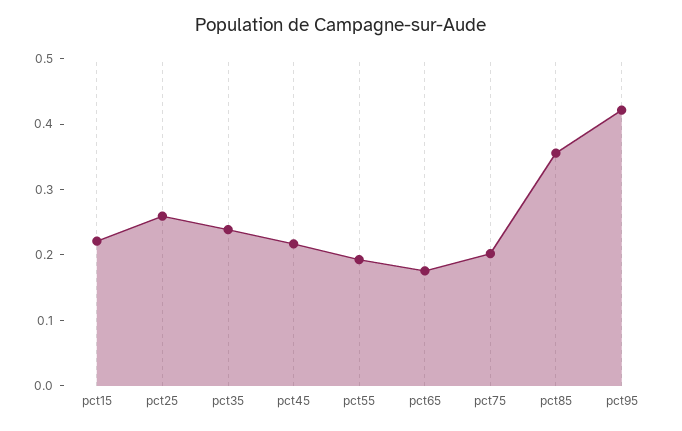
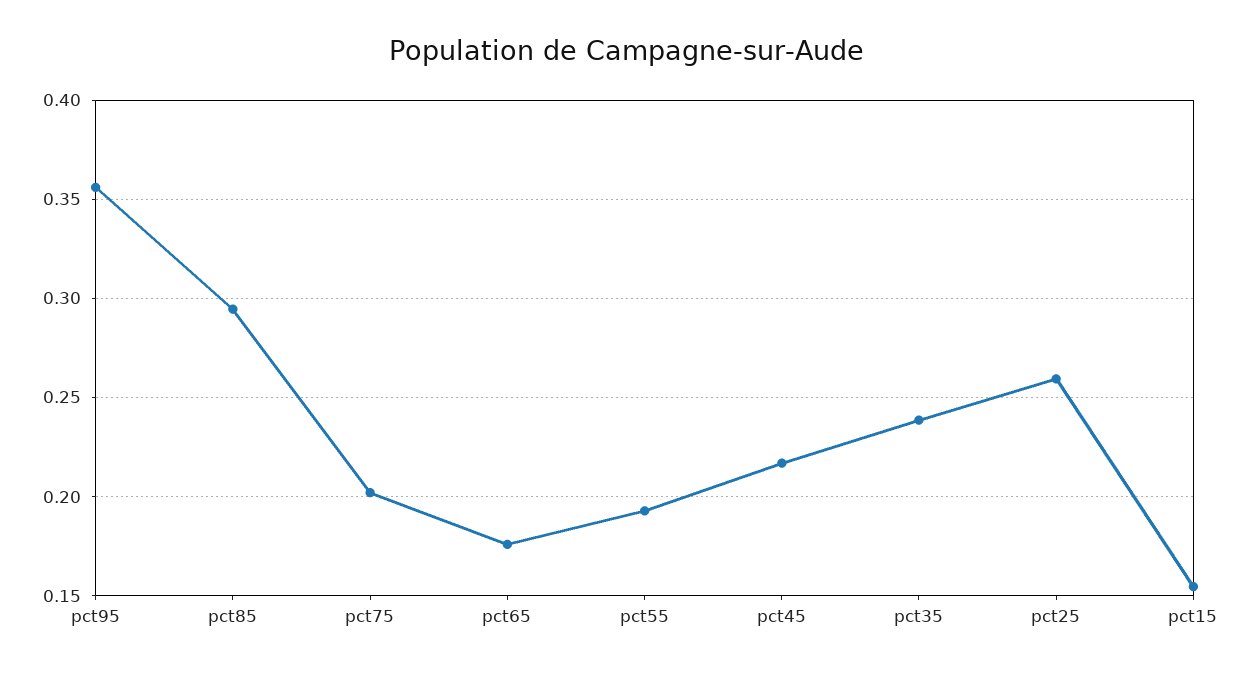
pct15: 0.22 -> 0.155
pct85: 0.36 -> 0.295
pct95: 0.42 -> 0.355

